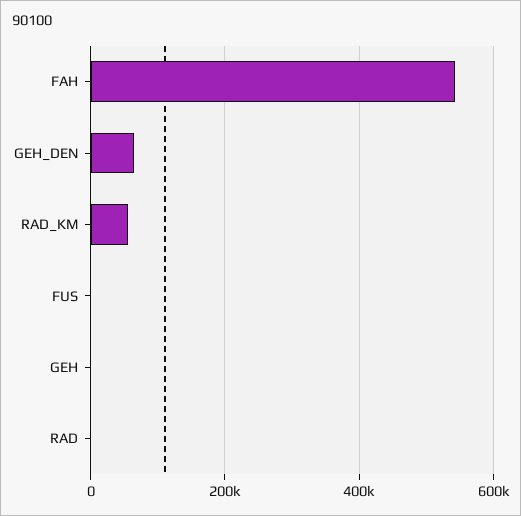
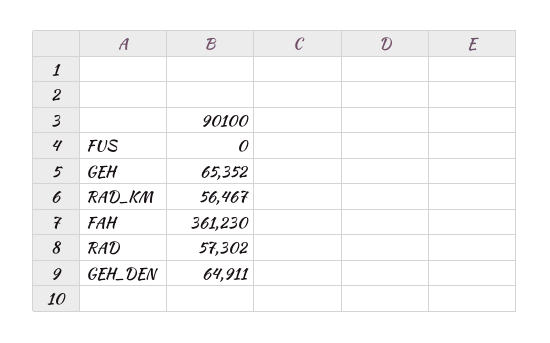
FAH: 540000 -> 361230
GEH: 0 -> 65352
RAD: 0 -> 57302

